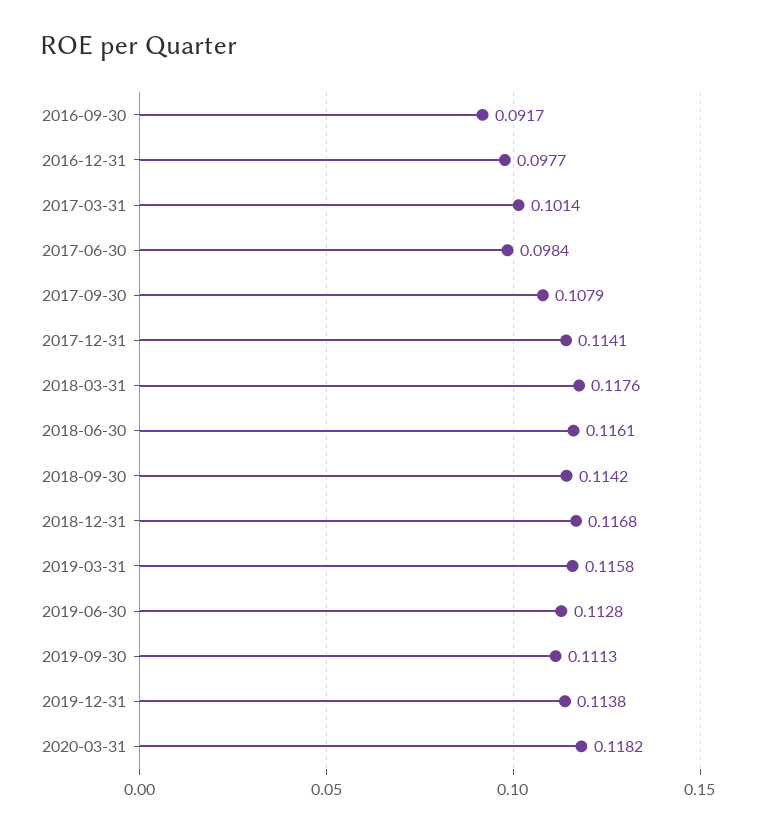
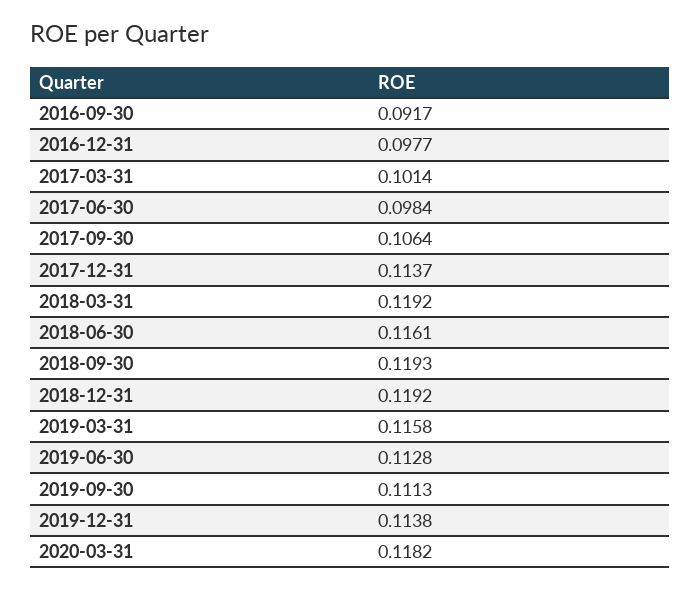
2017-09-30: 0.1079 -> 0.1064
2017-12-31: 0.1141 -> 0.1137
2018-03-31: 0.1176 -> 0.1192
2018-09-30: 0.1142 -> 0.1193
2018-12-31: 0.1168 -> 0.1192

